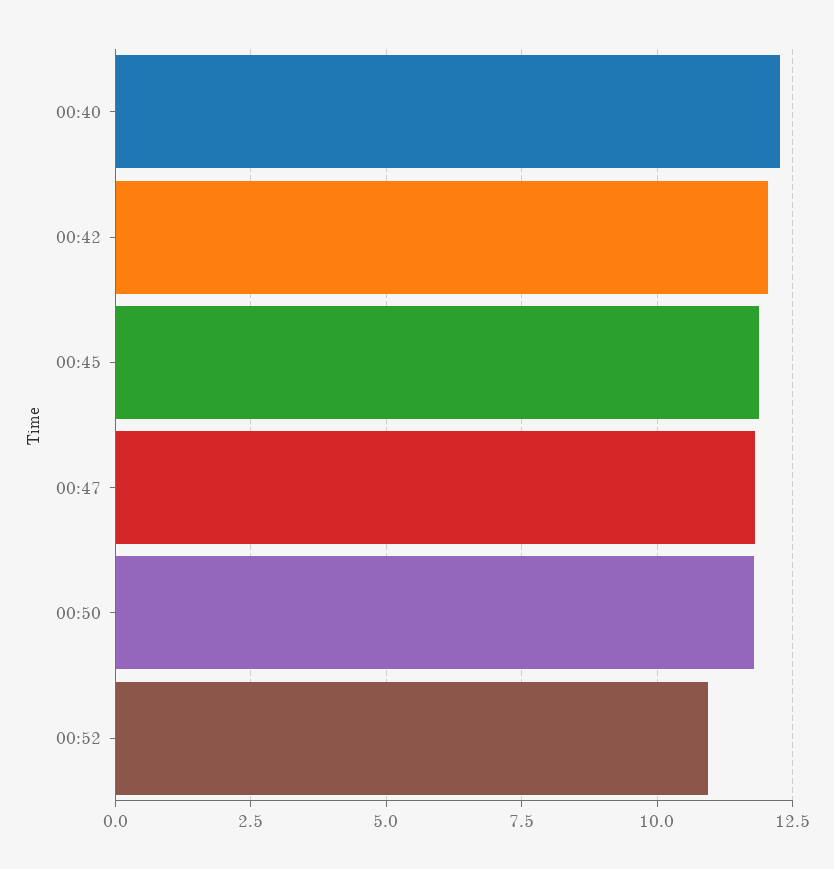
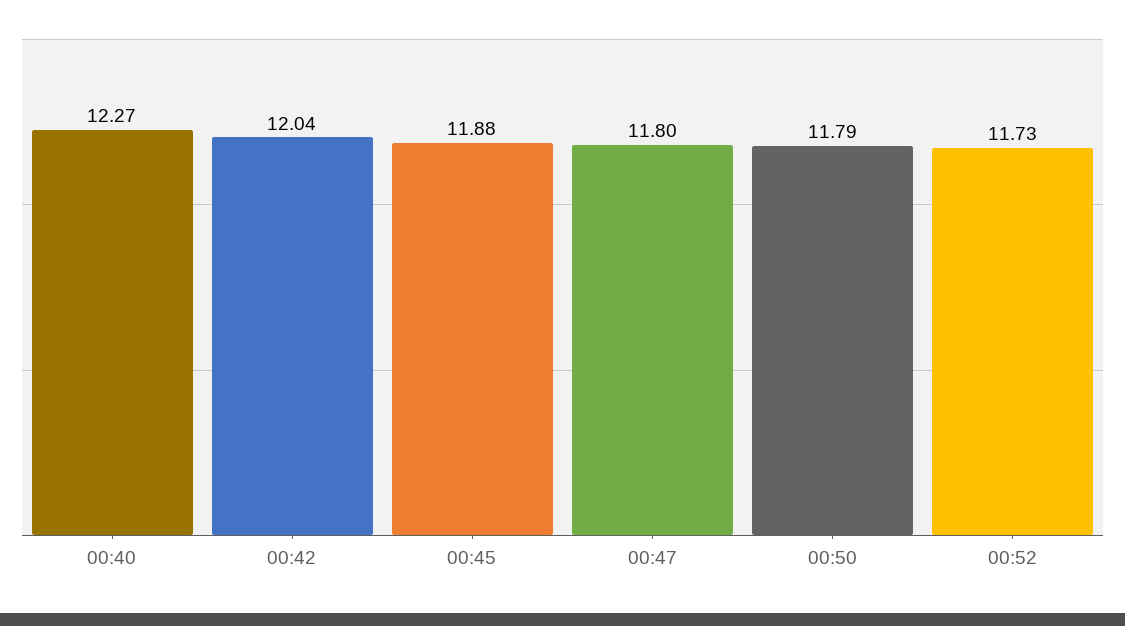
00:52: 11 -> 11.73

